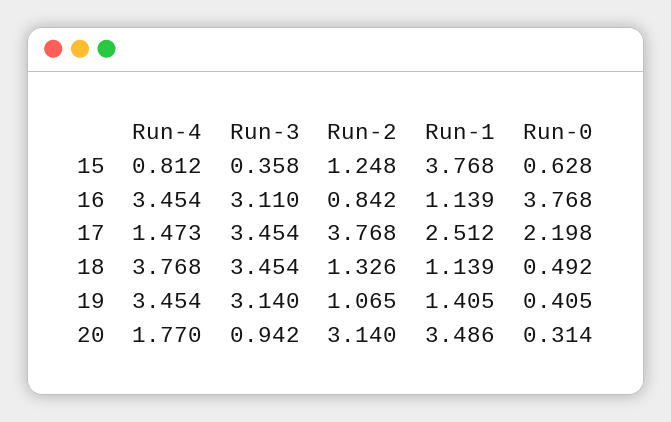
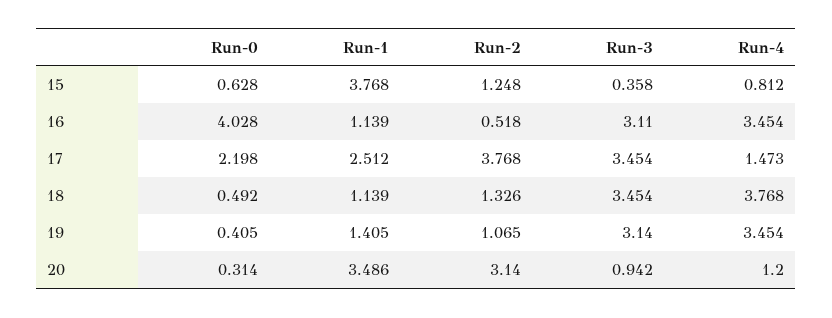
Run-2, 16: 0.842 -> 0.518
Run-0, 16: 3.768 -> 4.028
Run-4, 20: 1.77 -> 1.2

